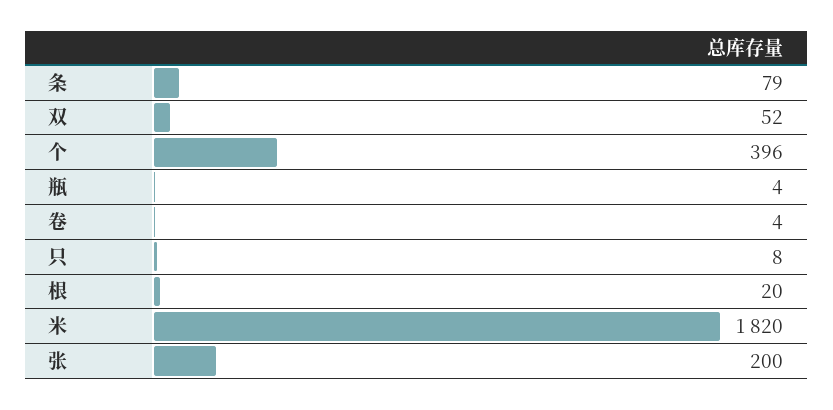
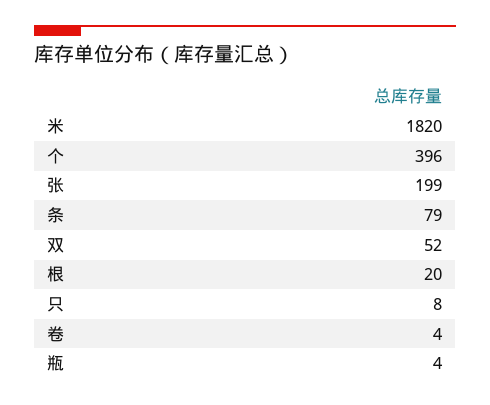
张: 200 -> 199

